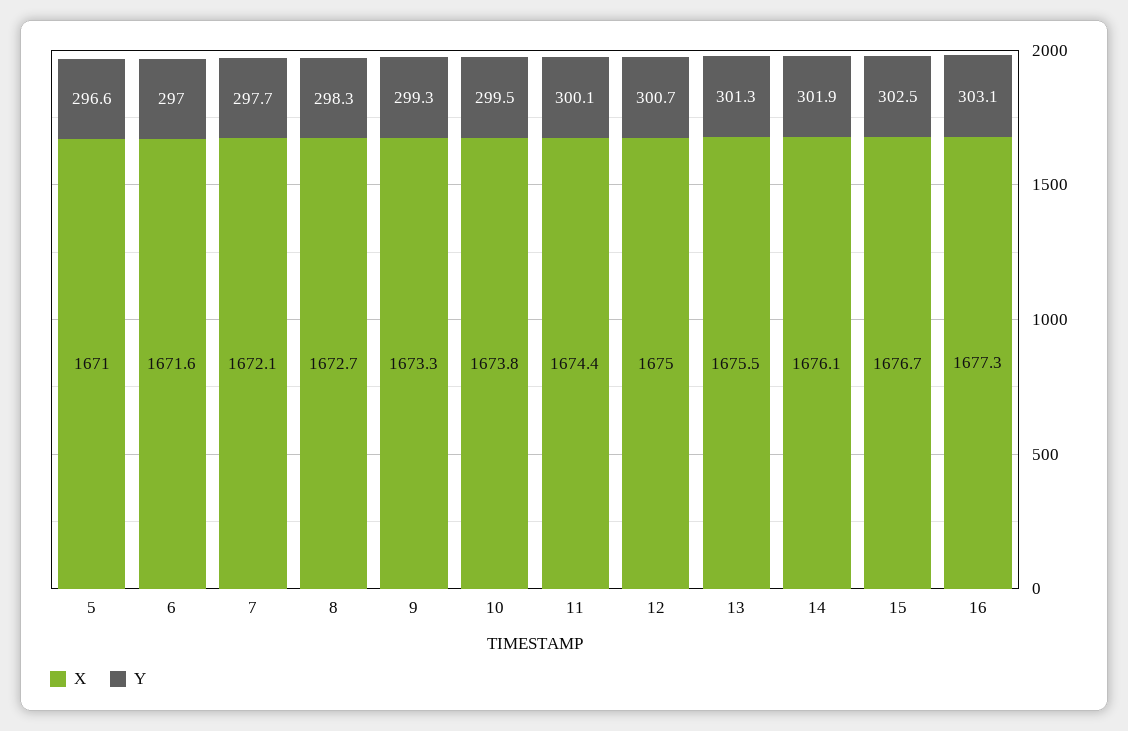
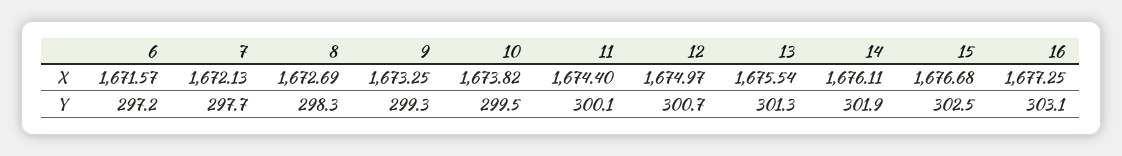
X, 5: 1671 -> none
Y, 5: 296.6 -> none
Y, 6: 297 -> 297.2

